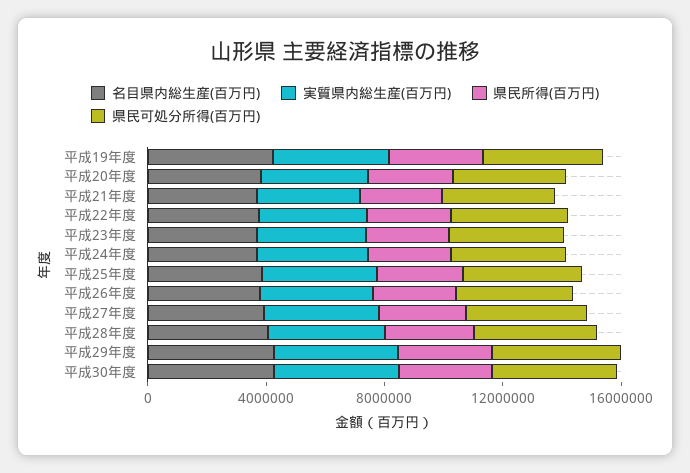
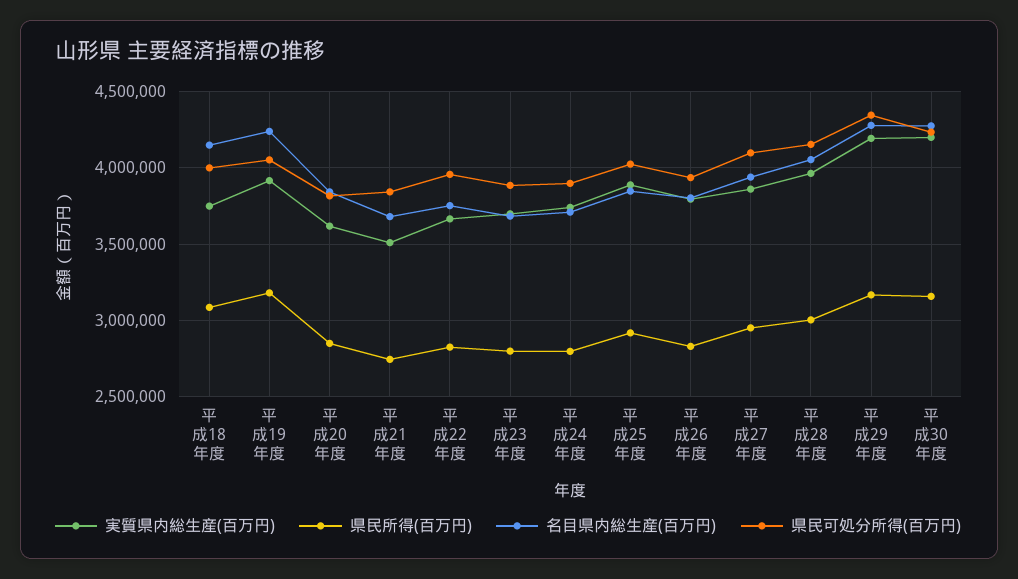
実質県内総生産(百万円), 平成18年度: none -> 3750000
県民所得(百万円), 平成18年度: none -> 3100000
名目県内総生産(百万円), 平成18年度: none -> 4150000
県民可処分所得(百万円), 平成18年度: none -> 4000000

